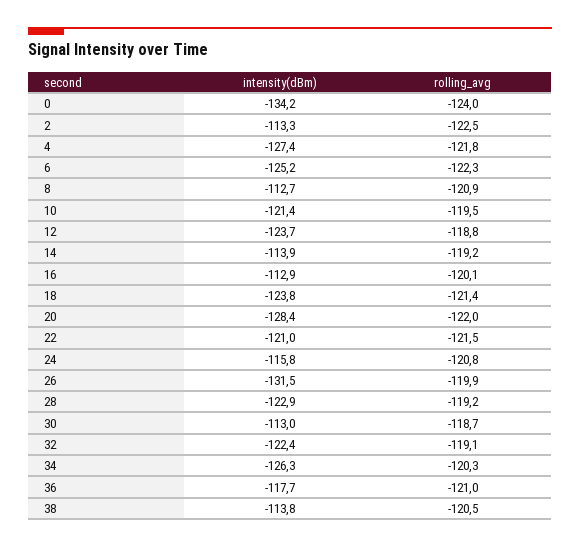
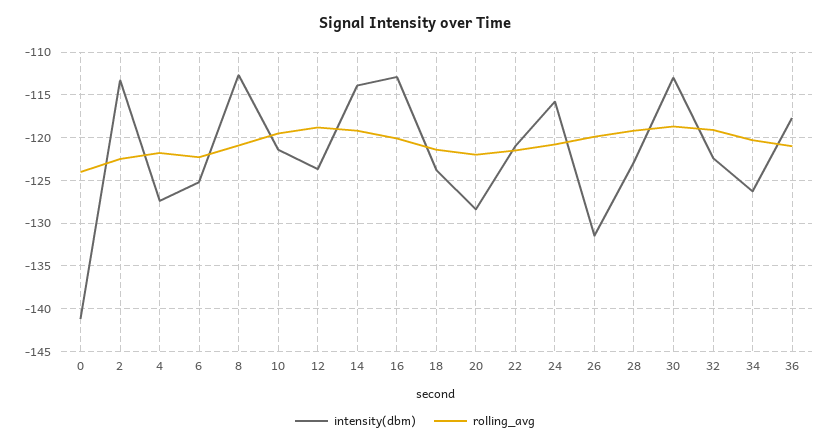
intensity(dBm), 0: -134.2 -> -141
intensity(dBm), 38: -113.8 -> none
rolling_avg, 38: -120.5 -> none

